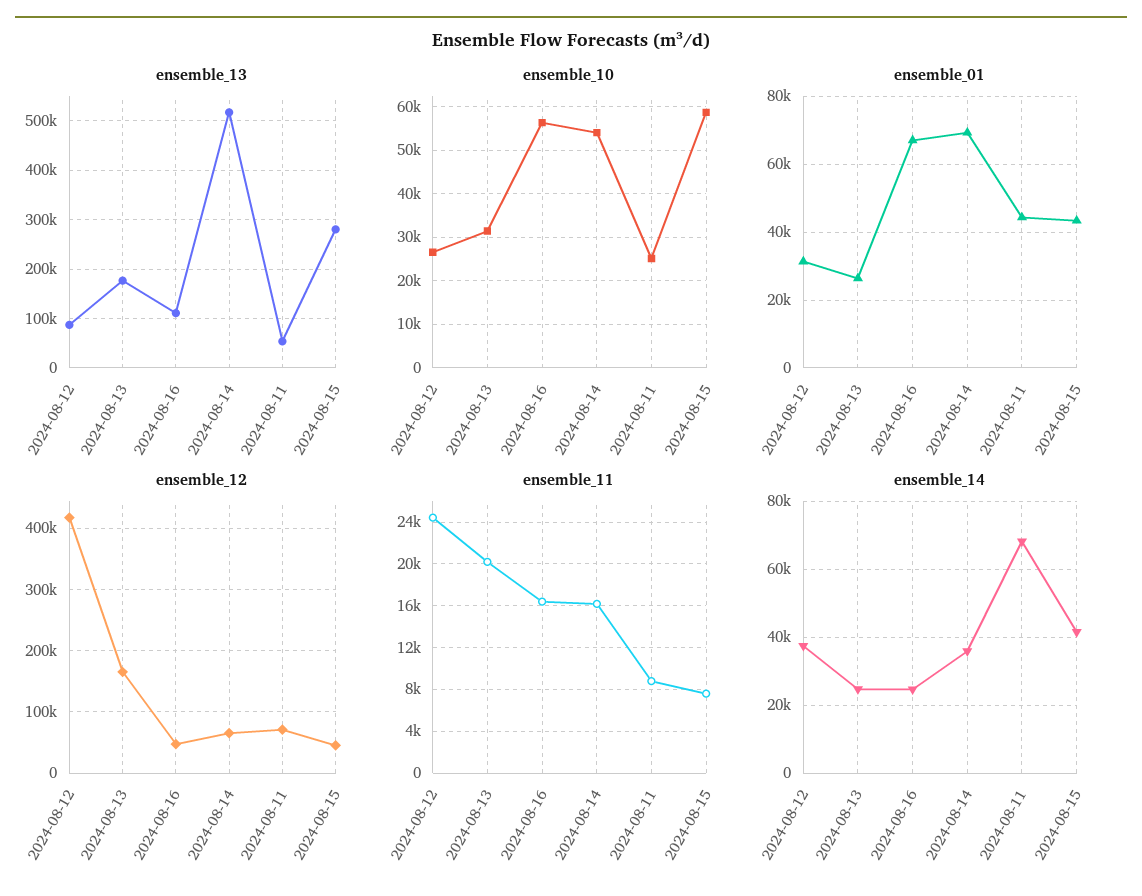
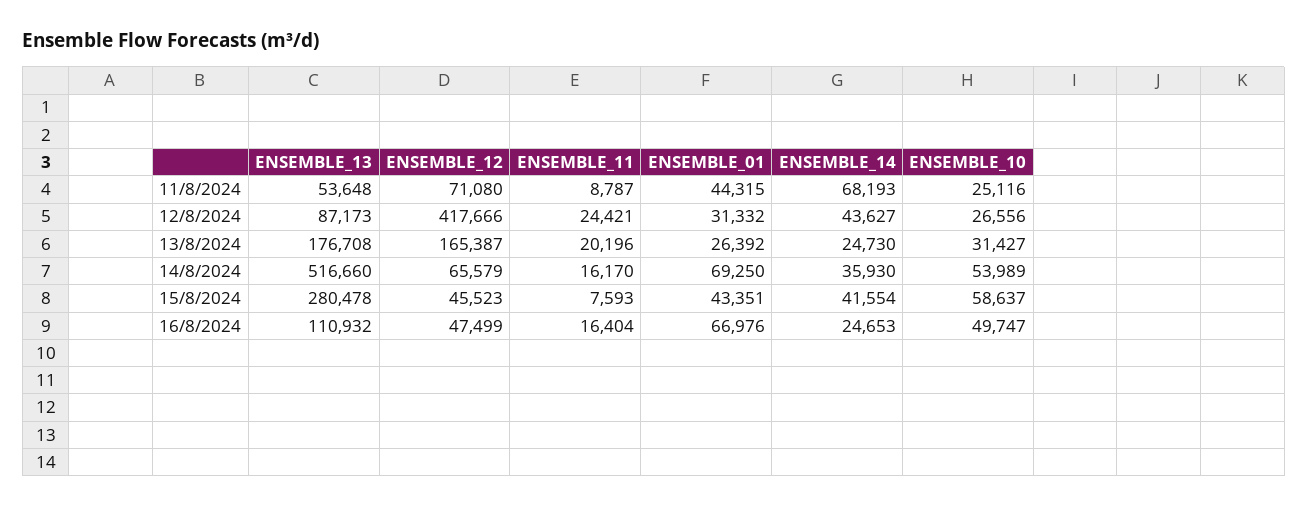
ensemble_10, 2024-08-16: 56000 -> 49747
ensemble_14, 2024-08-12: 38000 -> 43627

